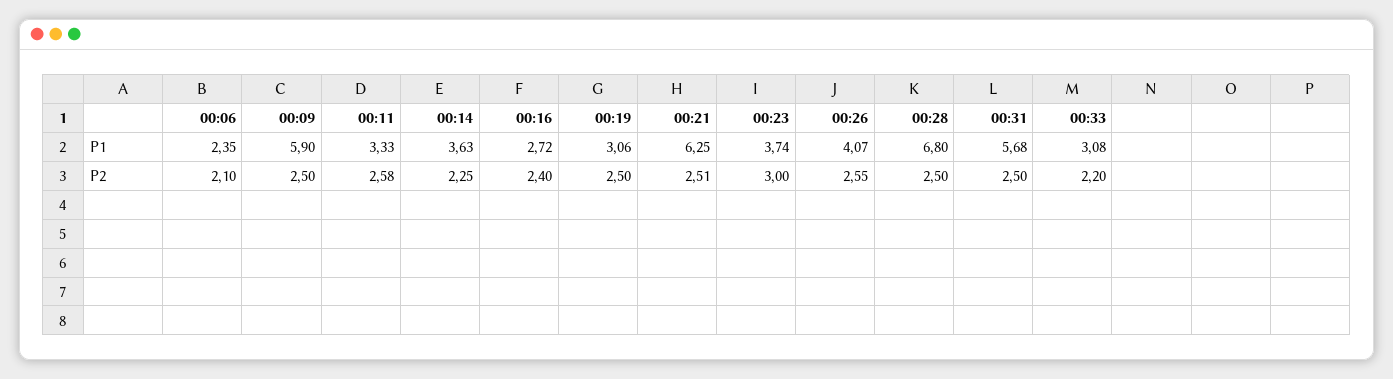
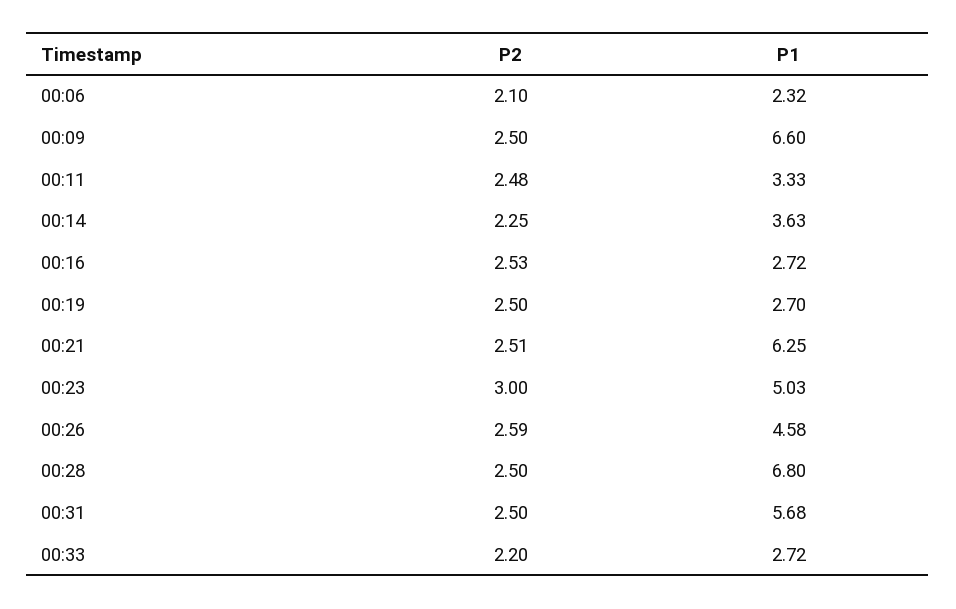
00:06, P1: 2.35 -> 2.32
00:09, P1: 5.9 -> 6.6
00:19, P1: 3.06 -> 2.7
00:23, P1: 3.74 -> 5.03
00:26, P1: 4.07 -> 4.58
00:33, P1: 3.08 -> 2.72
00:11, P2: 2.58 -> 2.48
00:16, P2: 2.4 -> 2.53
00:26, P2: 2.55 -> 2.59

